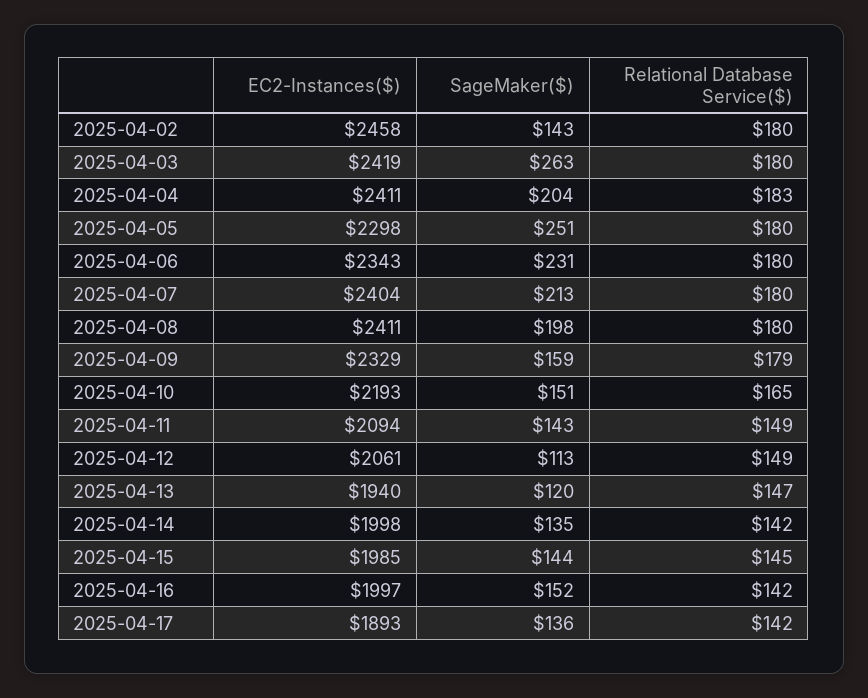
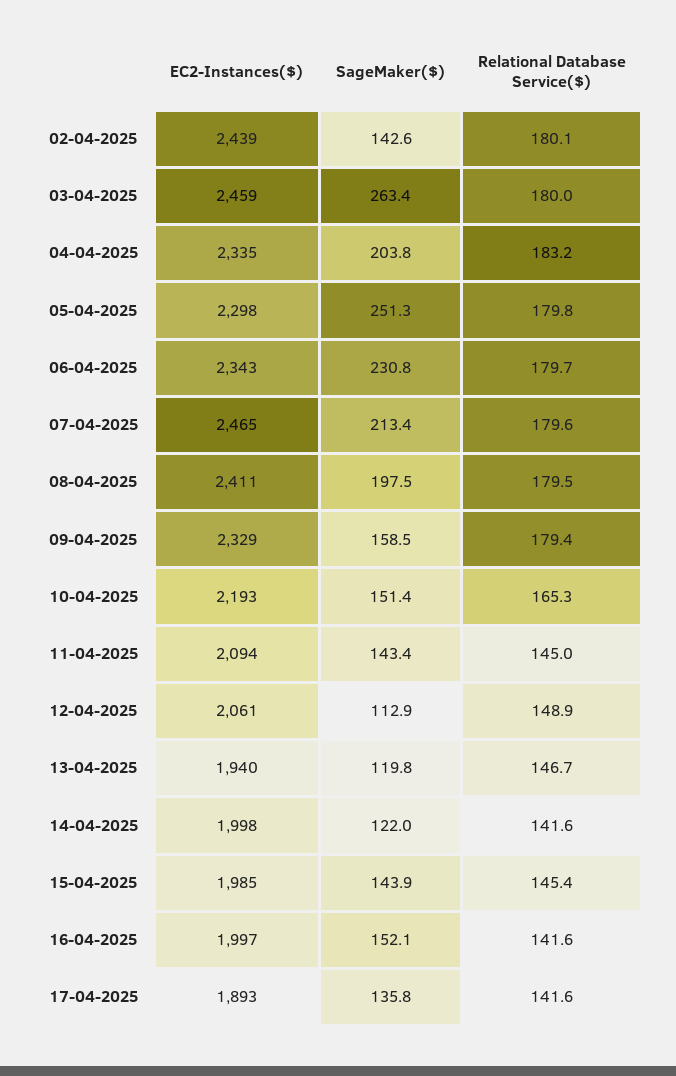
EC2-Instances($), 2025-04-02: 2458 -> 2439
EC2-Instances($), 2025-04-03: 2419 -> 2459
EC2-Instances($), 2025-04-04: 2411 -> 2335
EC2-Instances($), 2025-04-07: 2404 -> 2465
Relational Database Service($), 2025-04-11: 149 -> 145
SageMaker($), 2025-04-14: 135 -> 122

